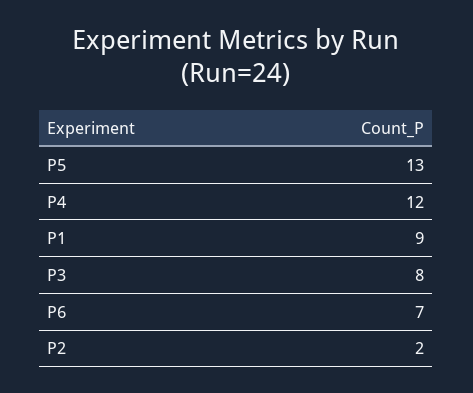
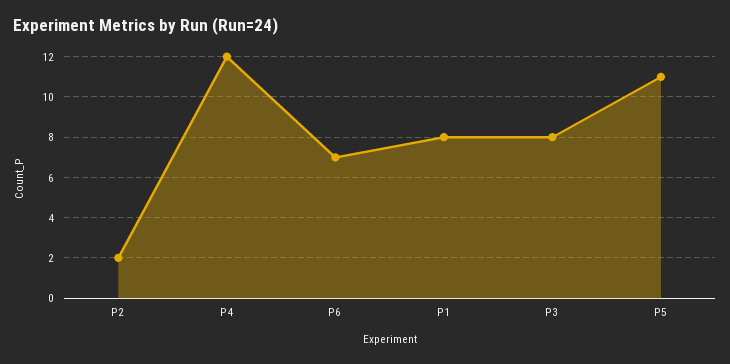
P5: 13 -> 11
P1: 9 -> 8

